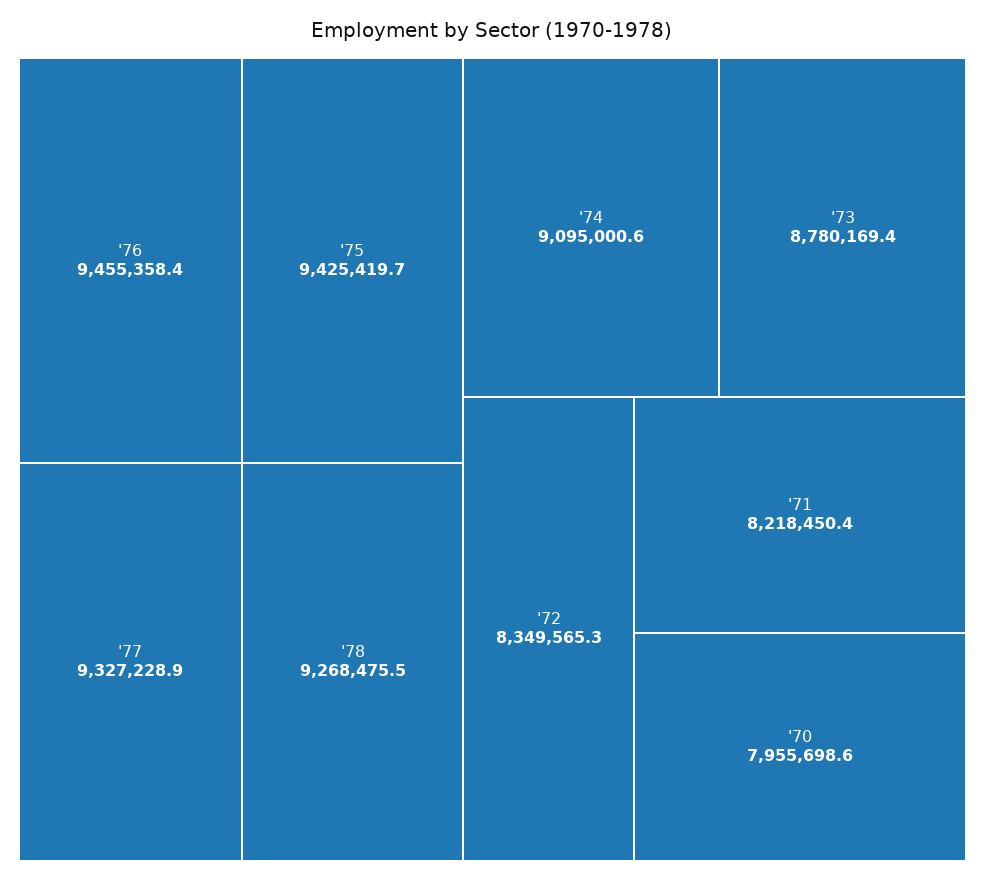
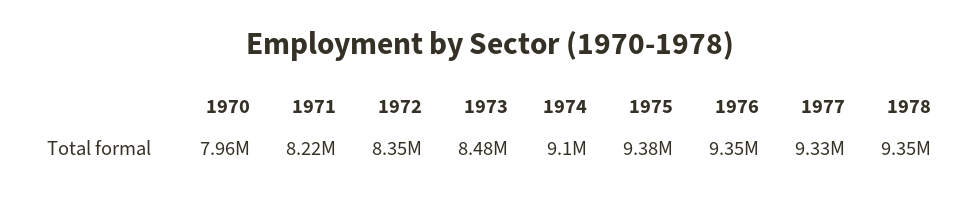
'76: 9455358.4 -> 9350000
'75: 9425419.7 -> 9380000
'78: 9268475.5 -> 9350000
'73: 8780169.4 -> 8480000

